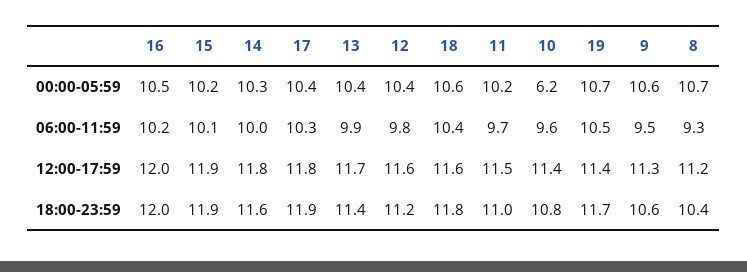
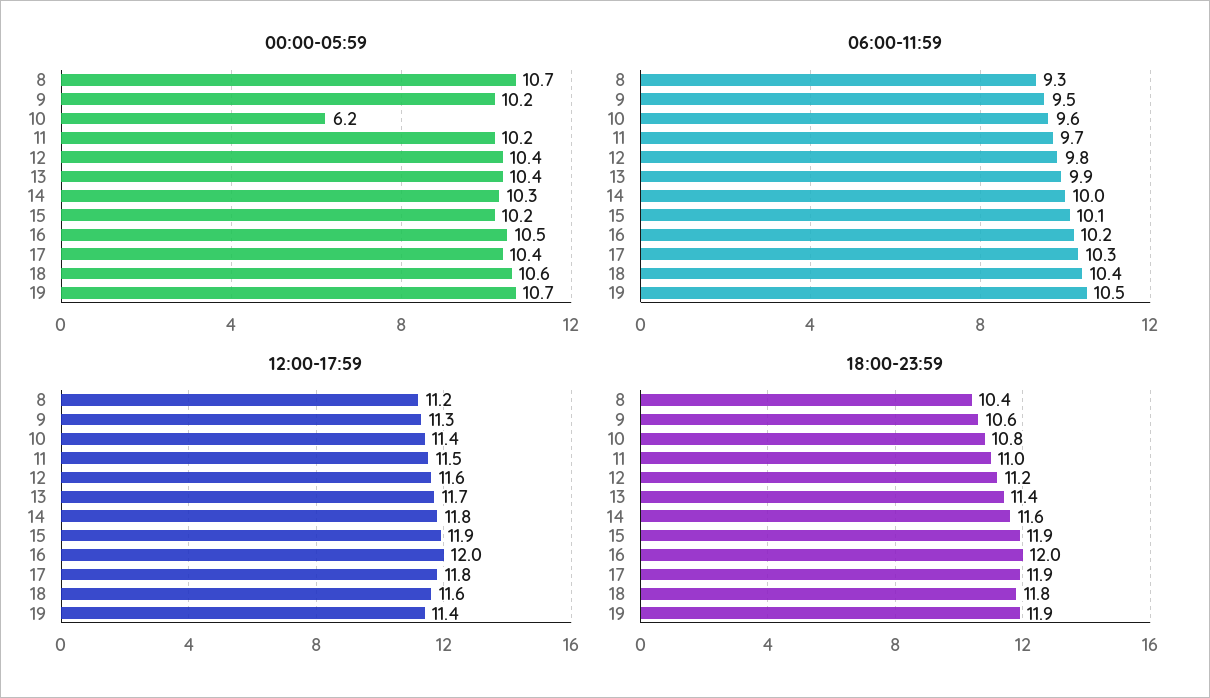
00:00-05:59, 9: 10.6 -> 10.2
18:00-23:59, 19: 11.7 -> 11.9

